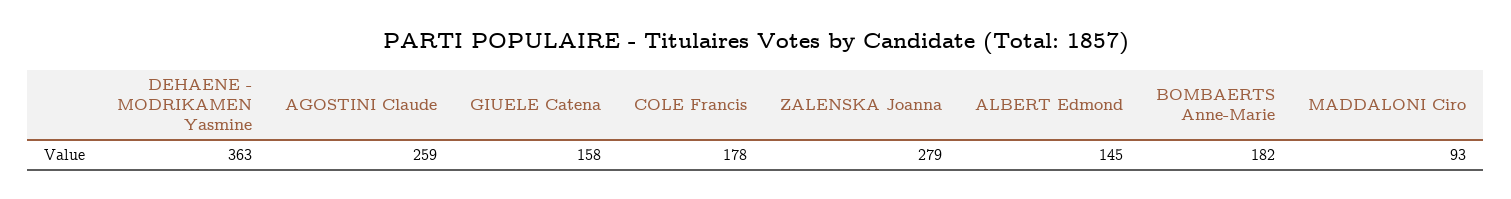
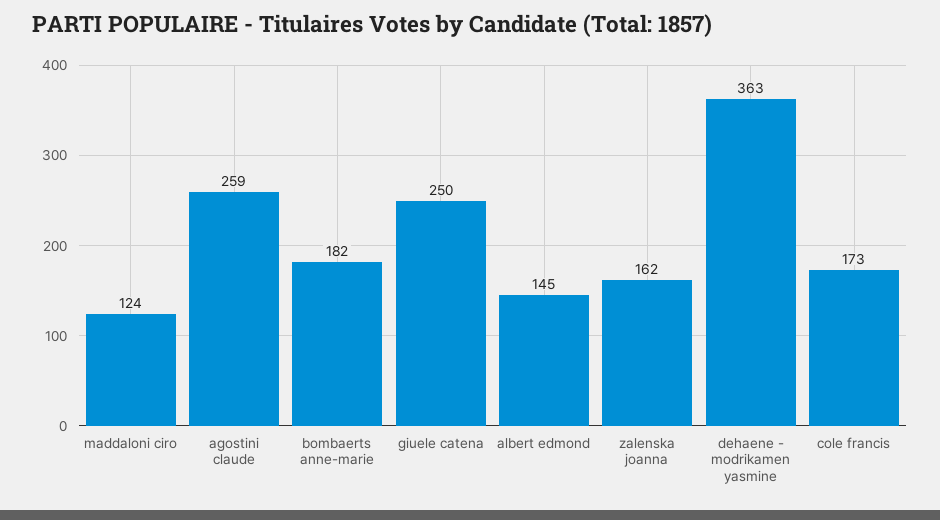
GIUELE Catena: 158 -> 250
COLE Francis: 178 -> 173
ZALENSKA Joanna: 279 -> 162
MADDALONI Ciro: 93 -> 124

